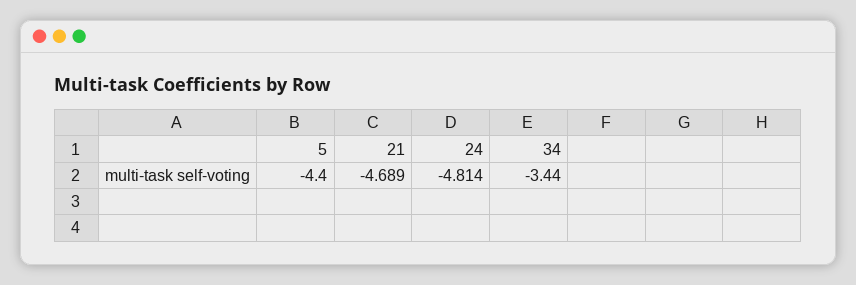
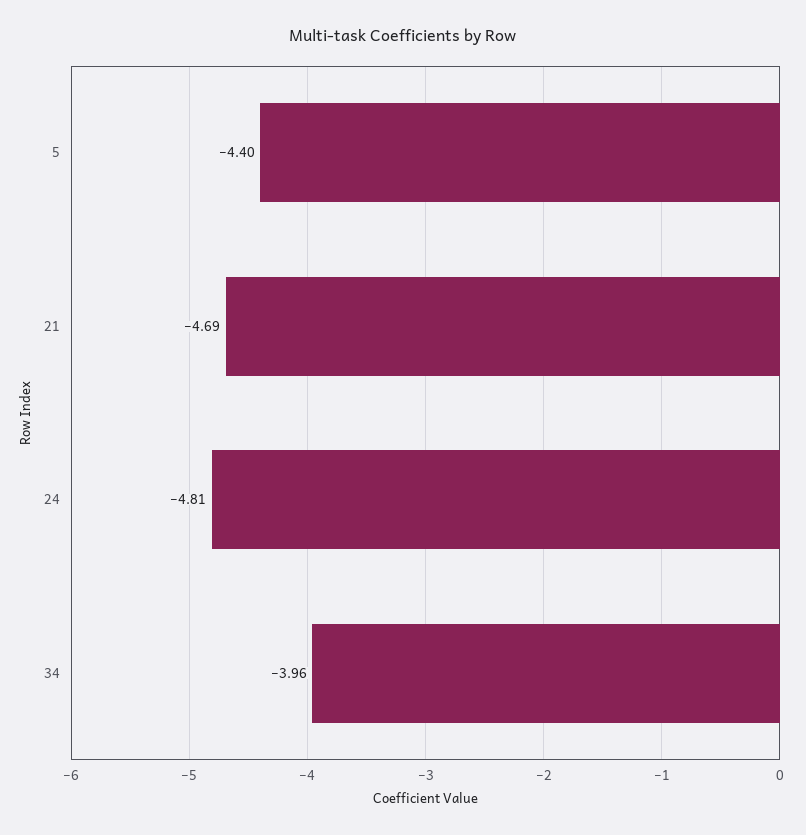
34: -3.44 -> -3.96

